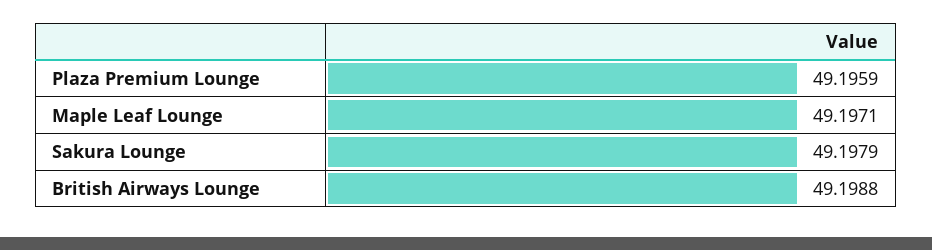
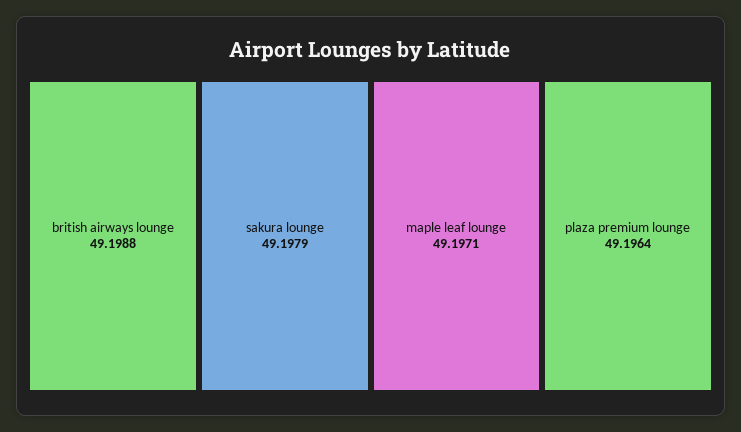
Plaza Premium Lounge: 49.1959 -> 49.1964

